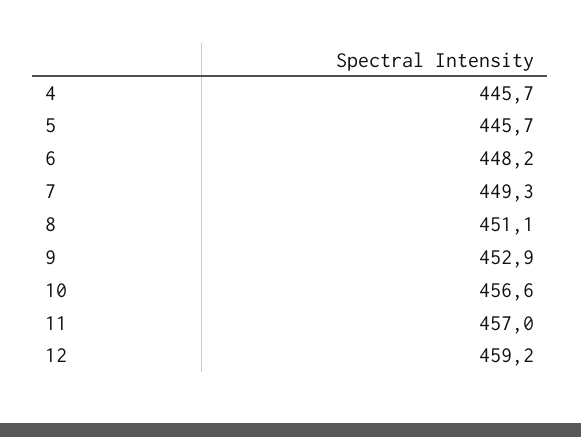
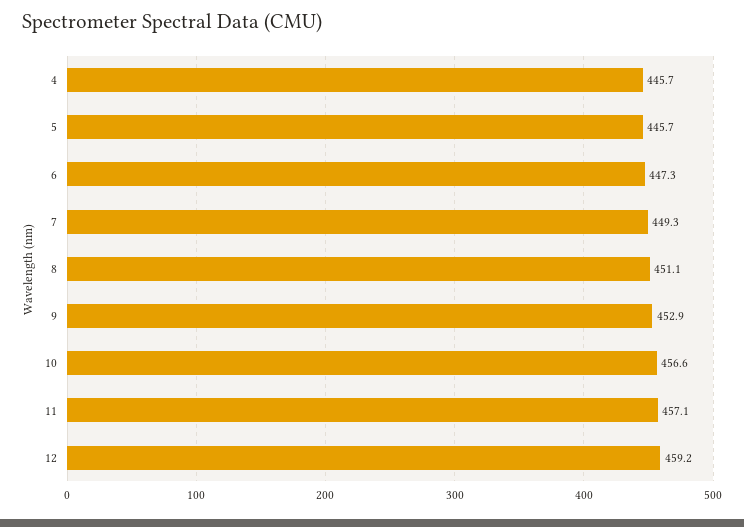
6: 448.2 -> 447.3
11: 457 -> 457.1

